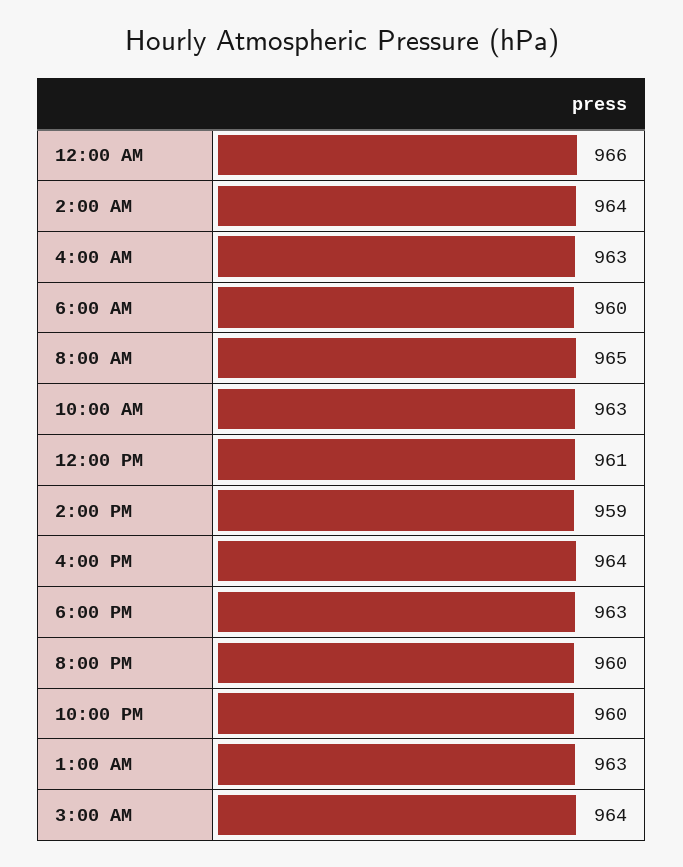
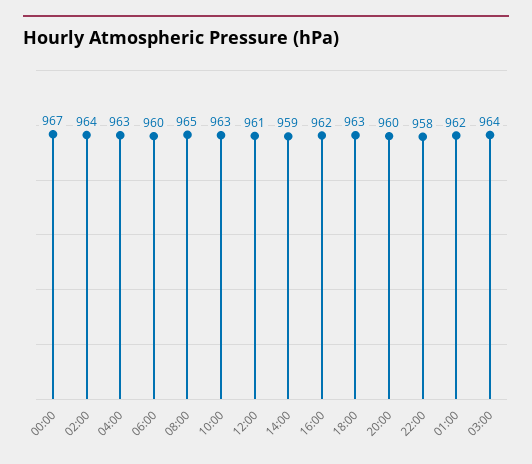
12:00 AM: 966 -> 967
4:00 PM: 964 -> 962
10:00 PM: 960 -> 958
1:00 AM: 963 -> 962

